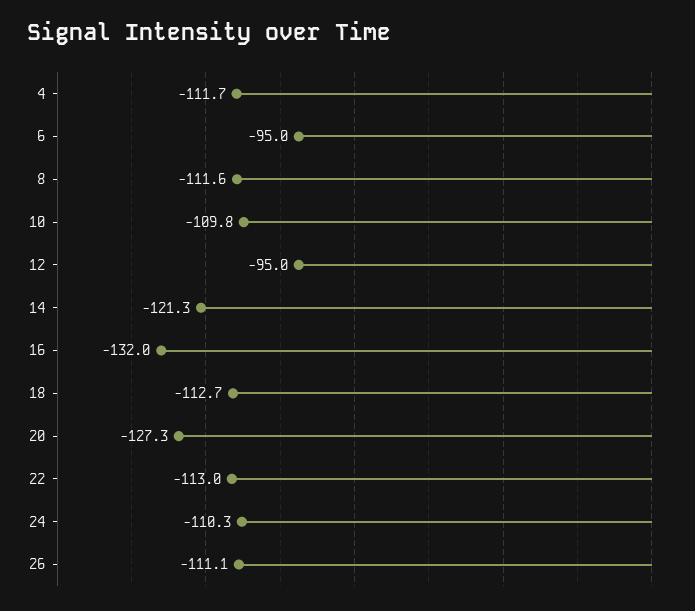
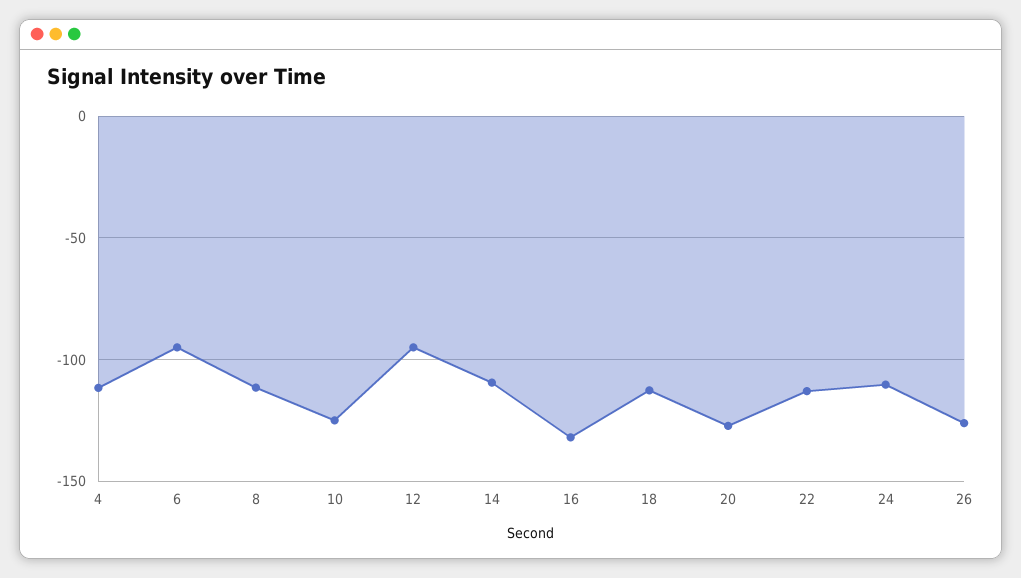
10: -109.8 -> -125
14: -121.3 -> -110
26: -111.1 -> -125

